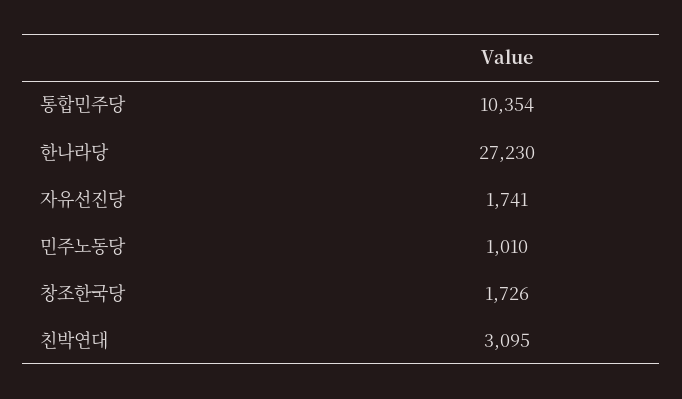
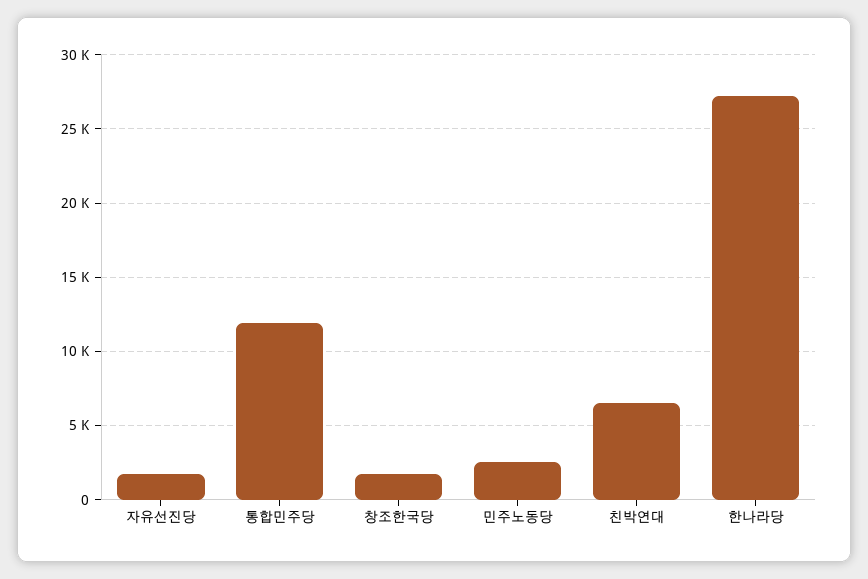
통합민주당: 10354 -> 12000
민주노동당: 1010 -> 2500
친박연대: 3095 -> 6500

